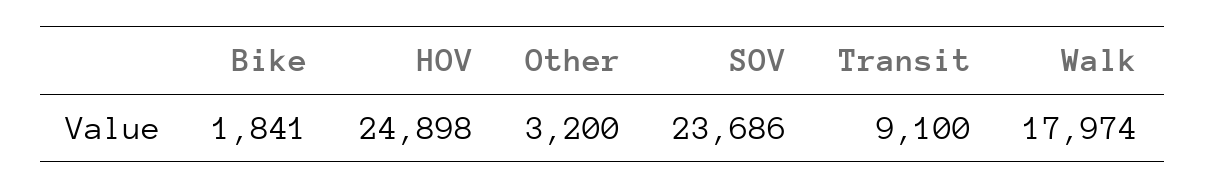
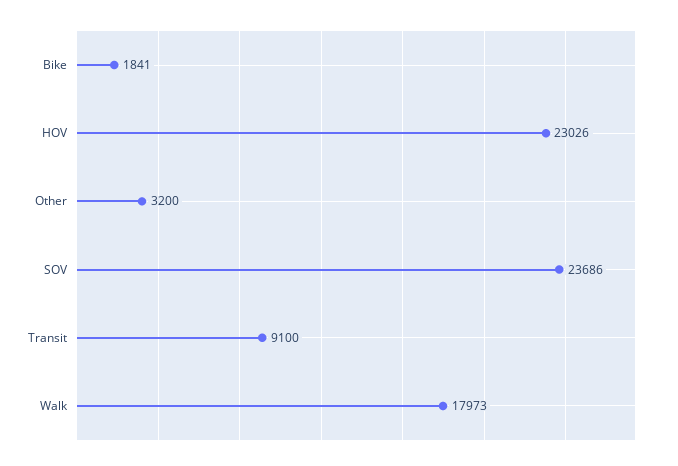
HOV: 24898 -> 23026
Walk: 17974 -> 17973

